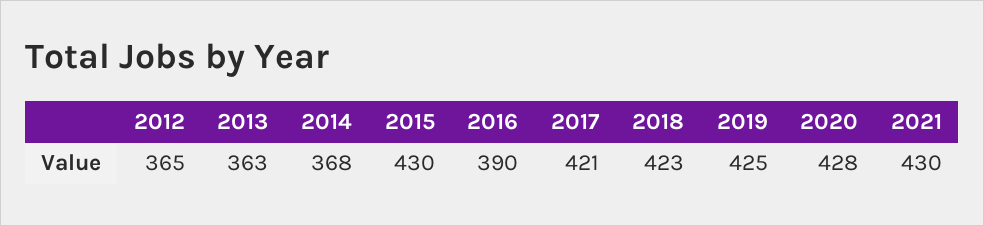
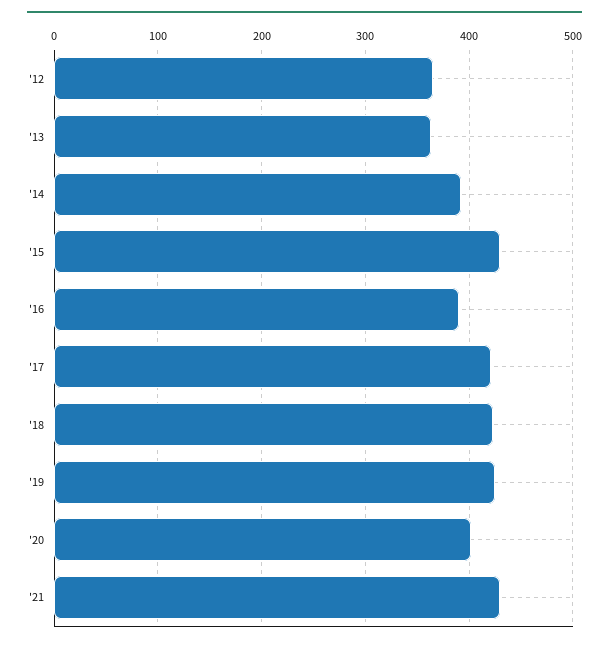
2014: 368 -> 390
2020: 428 -> 400

